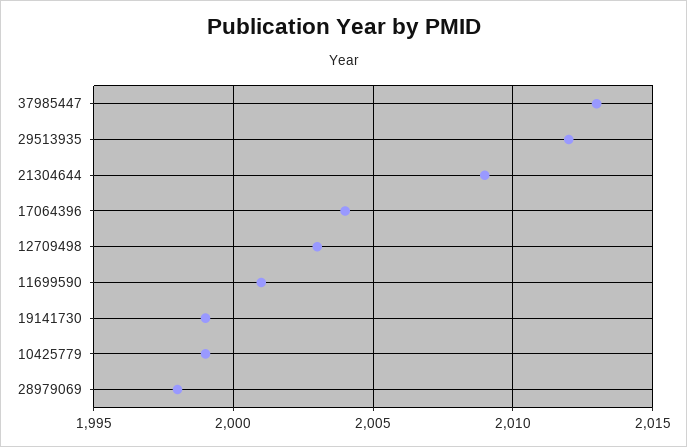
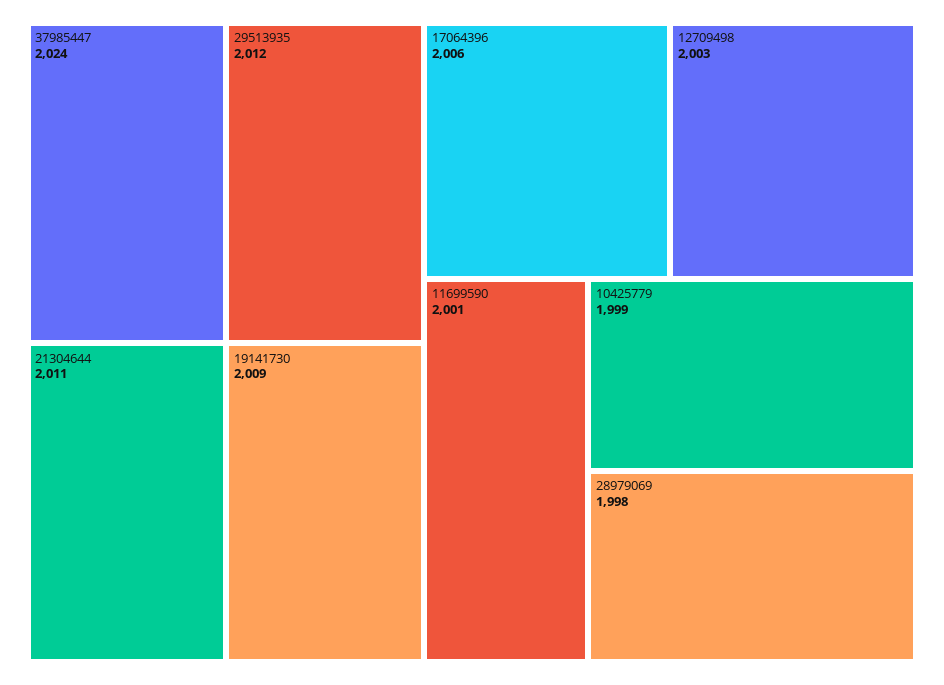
37985447: 2013 -> 2024
21304644: 2009 -> 2011
17064396: 2004 -> 2006
19141730: 1999 -> 2009

